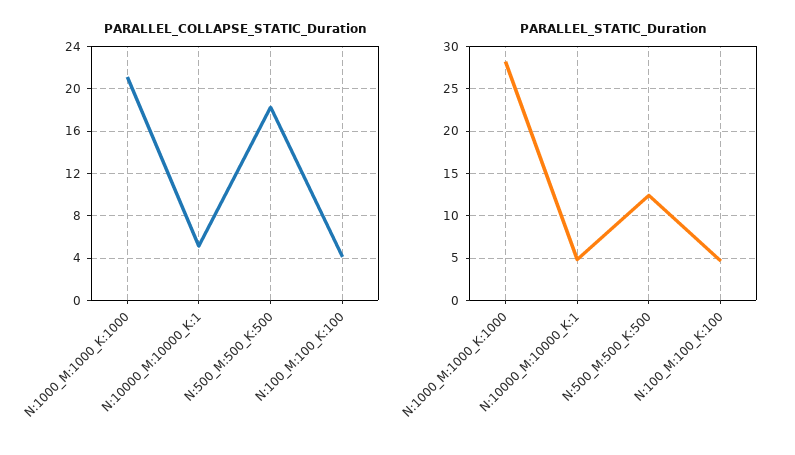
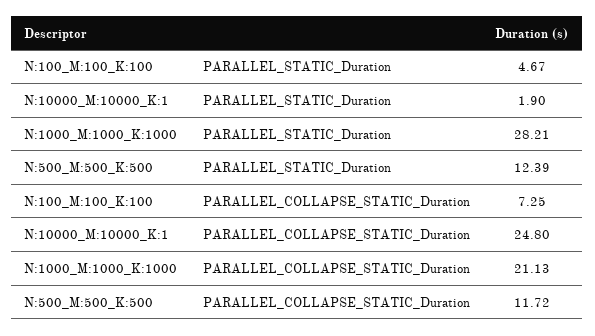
PARALLEL_COLLAPSE_STATIC_Duration, N:10000_M:10000_K:1: 5 -> 24.8
PARALLEL_COLLAPSE_STATIC_Duration, N:500_M:500_K:500: 18 -> 11.72
PARALLEL_COLLAPSE_STATIC_Duration, N:100_M:100_K:100: 4 -> 7.25
PARALLEL_STATIC_Duration, N:10000_M:10000_K:1: 5 -> 1.9

